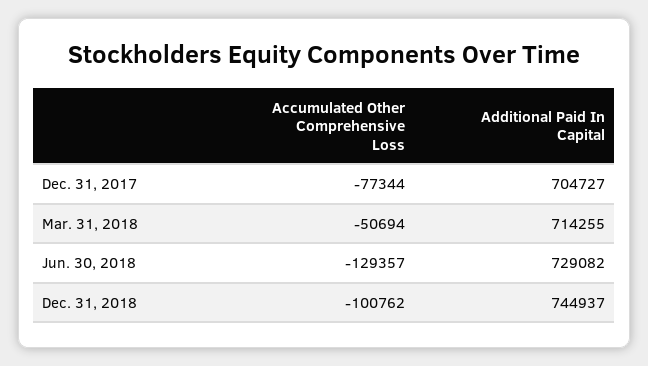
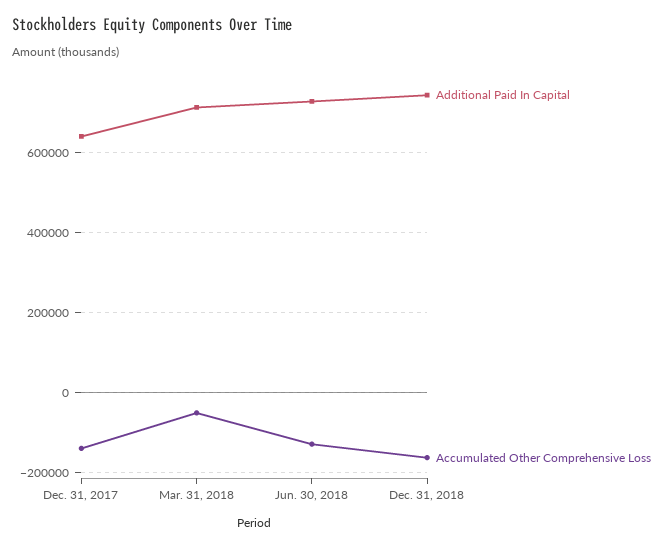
Accumulated Other Comprehensive Loss, Dec. 31, 2017: -77344 -> -140000
Additional Paid In Capital, Dec. 31, 2017: 704727 -> 640000
Accumulated Other Comprehensive Loss, Dec. 31, 2018: -100762 -> -160000

